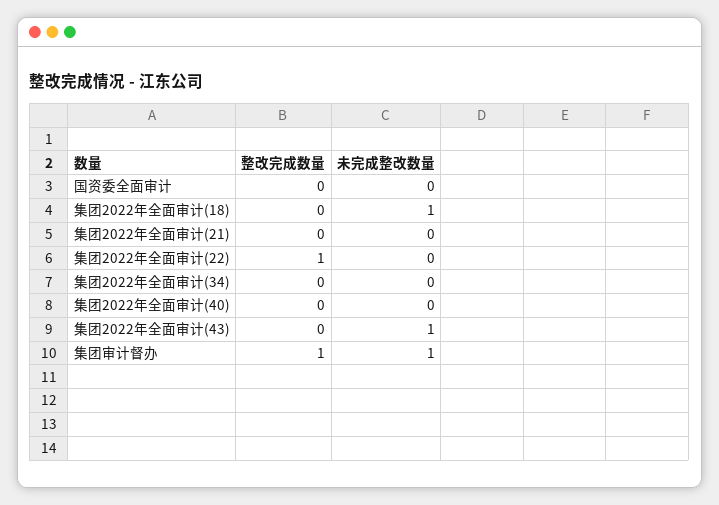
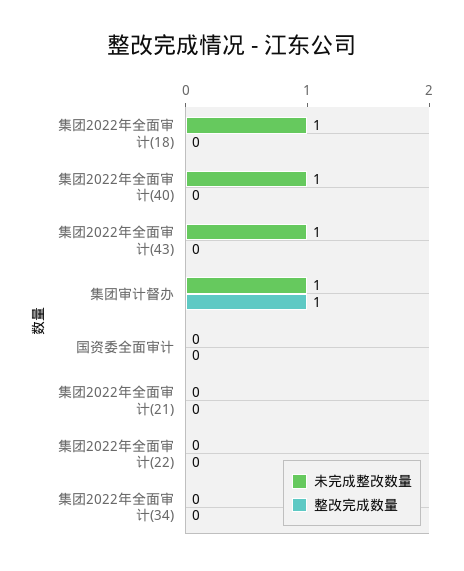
整改完成数量, 集团2022年全面审计(22): 1 -> 0
未完成整改数量, 集团2022年全面审计(40): 0 -> 1

